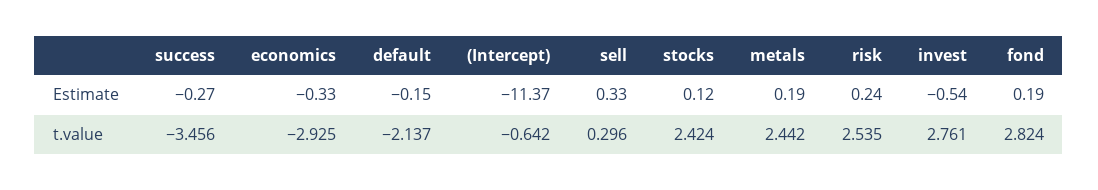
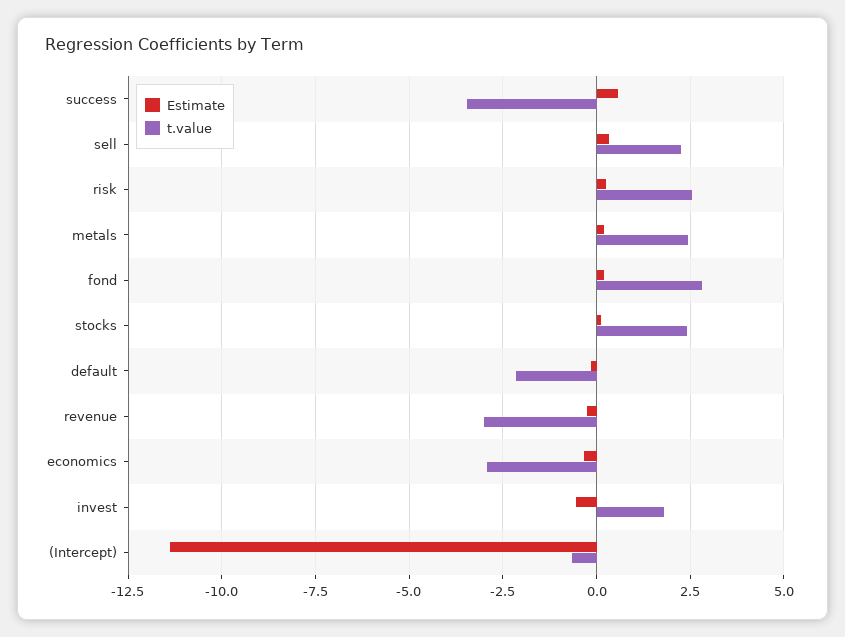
Estimate, success: -0.27 -> 0.5
t.value, sell: 0.296 -> 2.25
t.value, invest: 2.761 -> 1.75
Estimate, revenue: none -> -0.25
t.value, revenue: none -> -3

